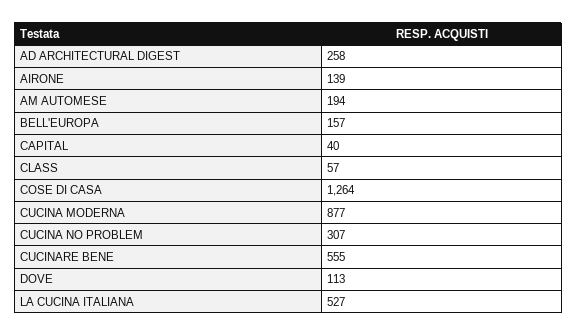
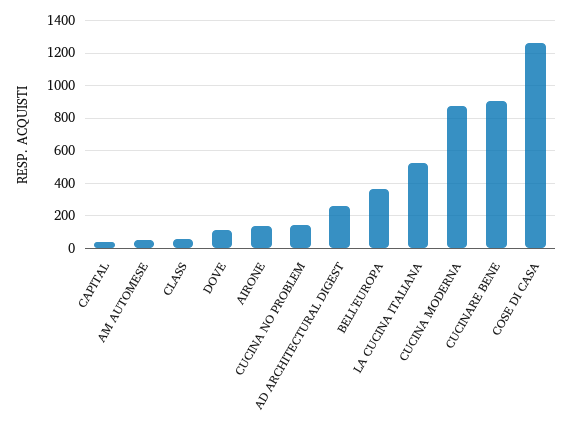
AM AUTOMESE: 194 -> 50
BELL'EUROPA: 157 -> 350
CUCINA NO PROBLEM: 307 -> 150
CUCINARE BENE: 555 -> 900

